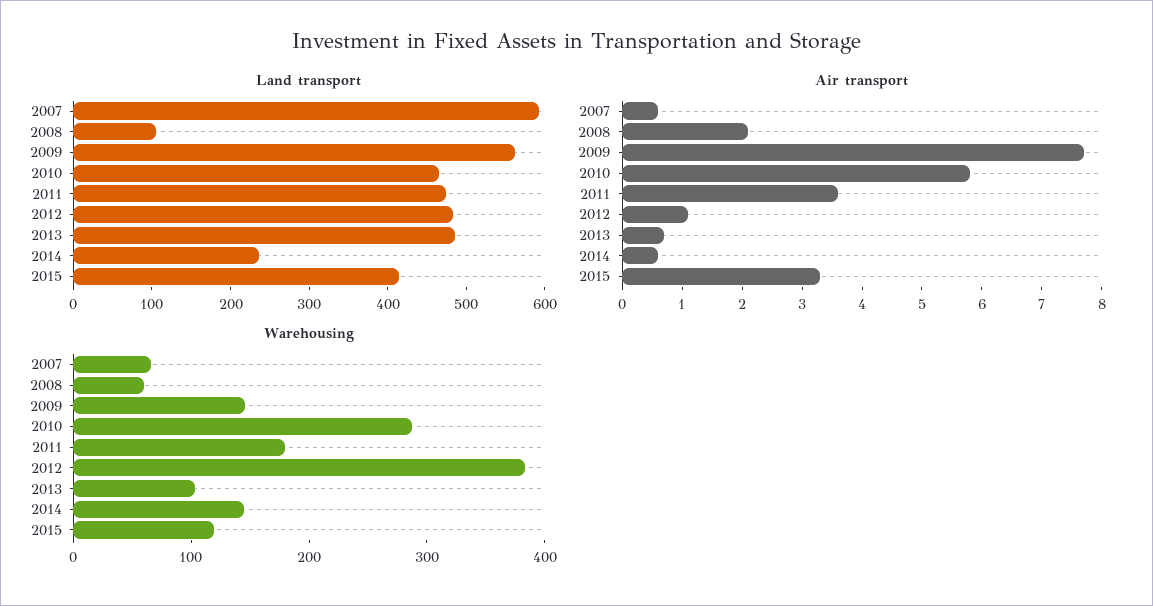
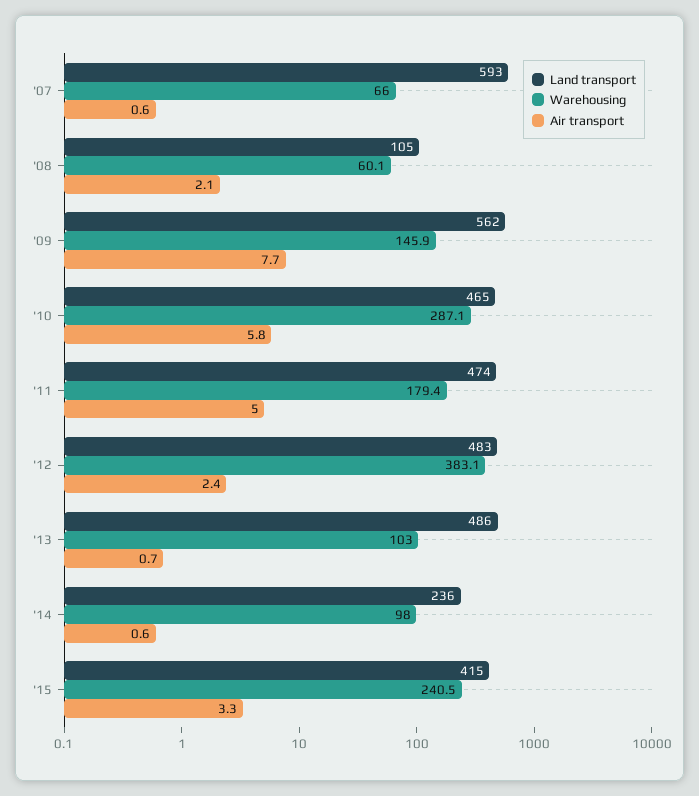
Air transport, 2011: 3.5 -> 5
Air transport, 2012: 1 -> 2.4
Warehousing, 2014: 140 -> 98
Warehousing, 2015: 120 -> 240.5

